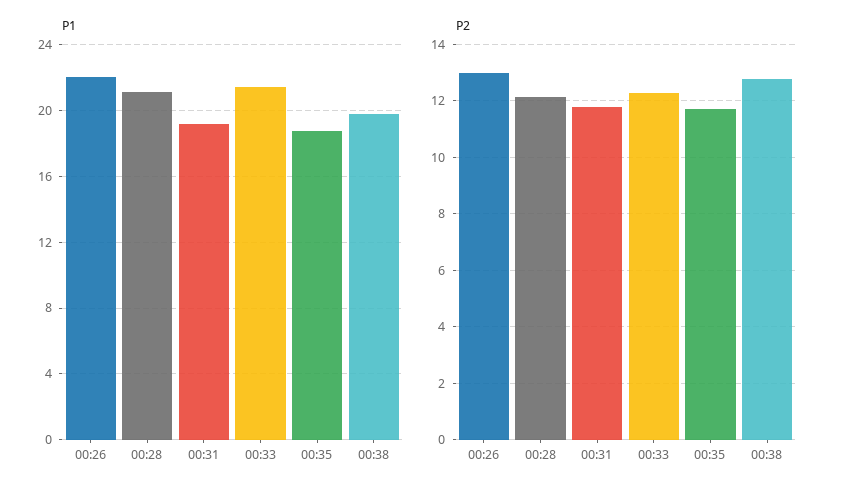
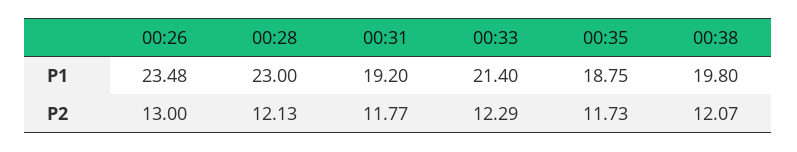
P1, 00:26: 22 -> 23.48
P1, 00:28: 21 -> 23
P2, 00:38: 12.75 -> 12.07

